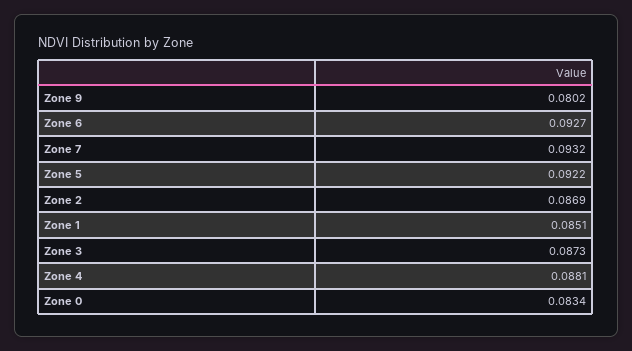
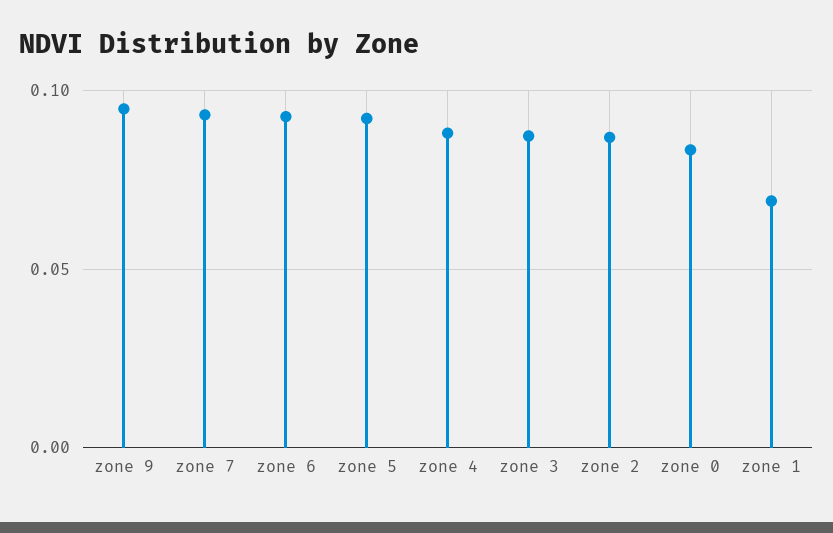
Zone 9: 0.0802 -> 0.095
Zone 1: 0.0851 -> 0.07

